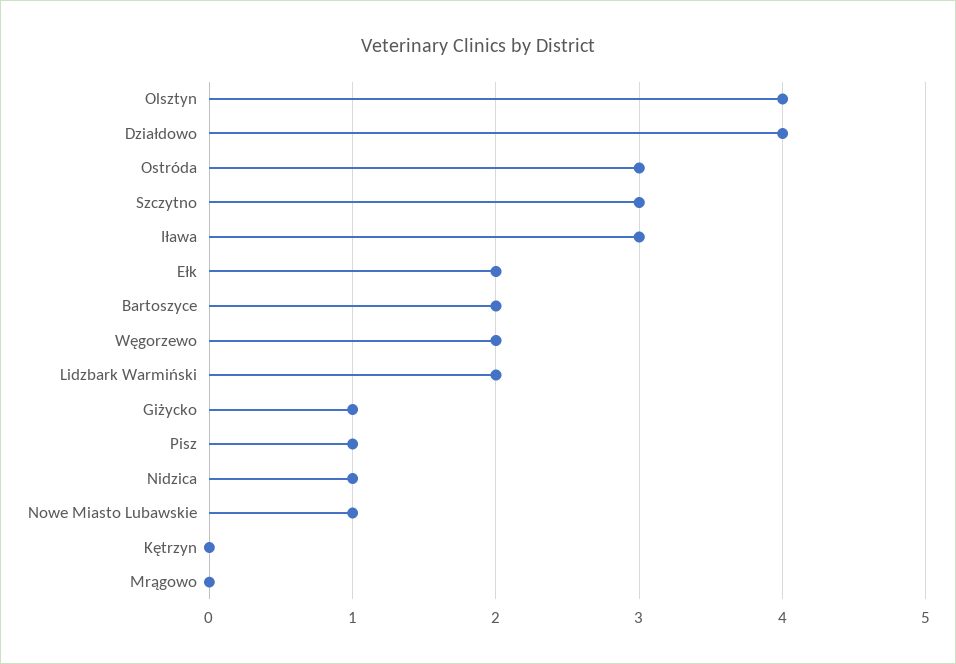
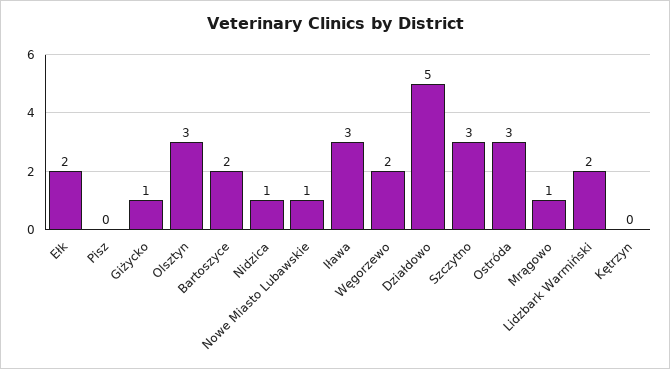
Olsztyn: 4 -> 3
Działdowo: 4 -> 5
Pisz: 1 -> 0
Mrągowo: 0 -> 1

